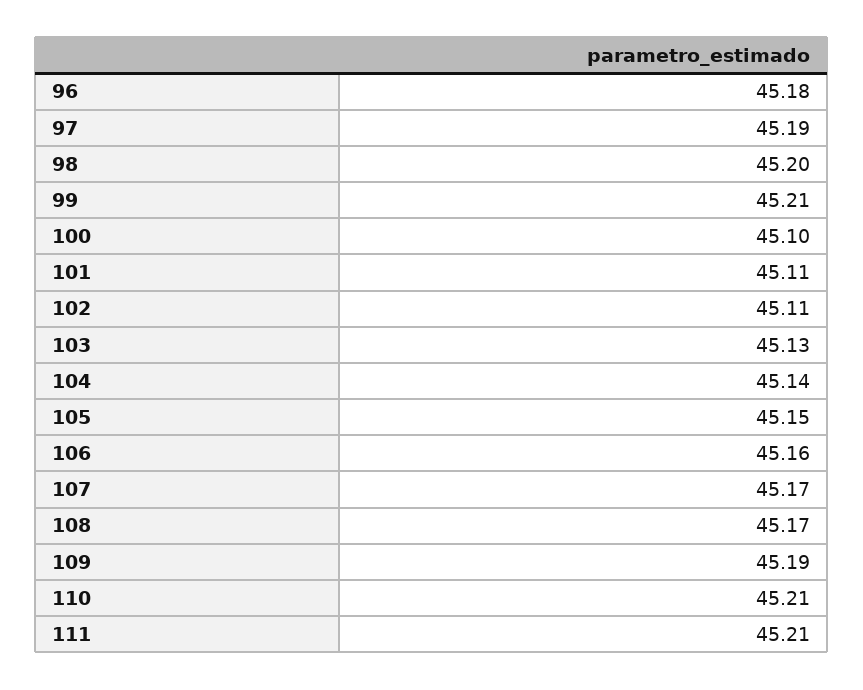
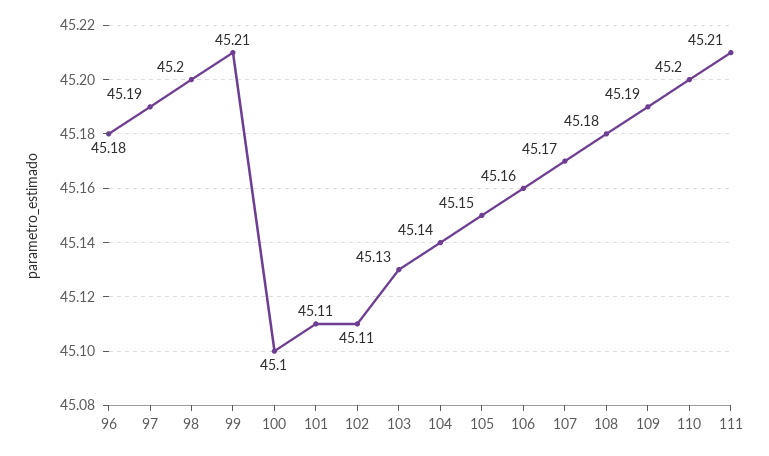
108: 45.17 -> 45.18
110: 45.21 -> 45.2

